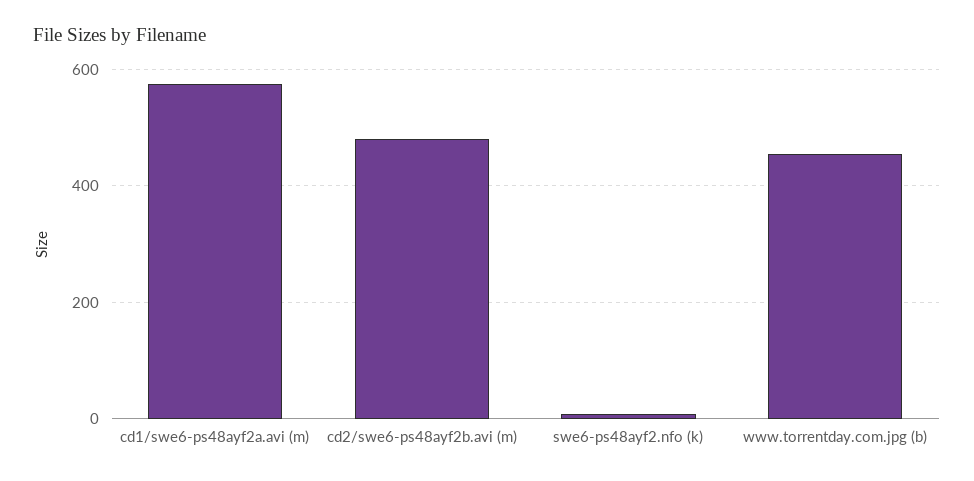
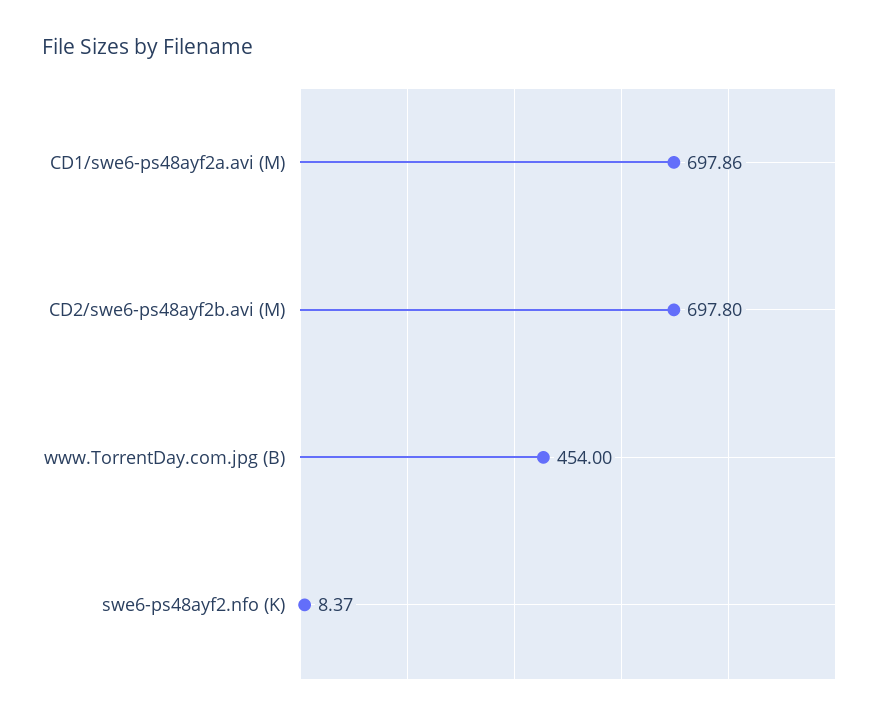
cd1/swe6-ps48ayf2a.avi (m): 580 -> 697.86
cd2/swe6-ps48ayf2b.avi (m): 480 -> 697.8

